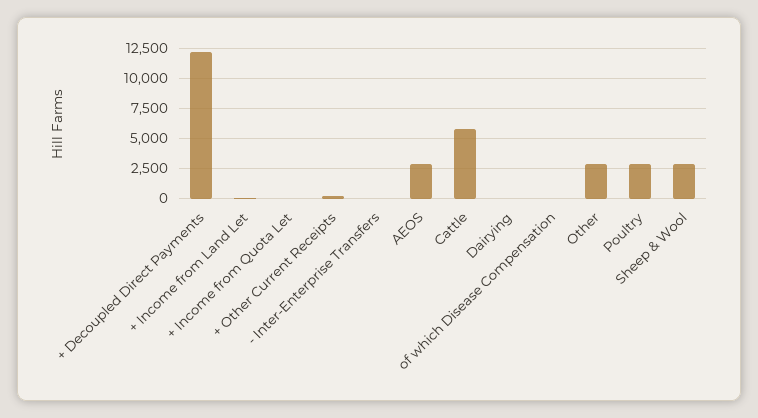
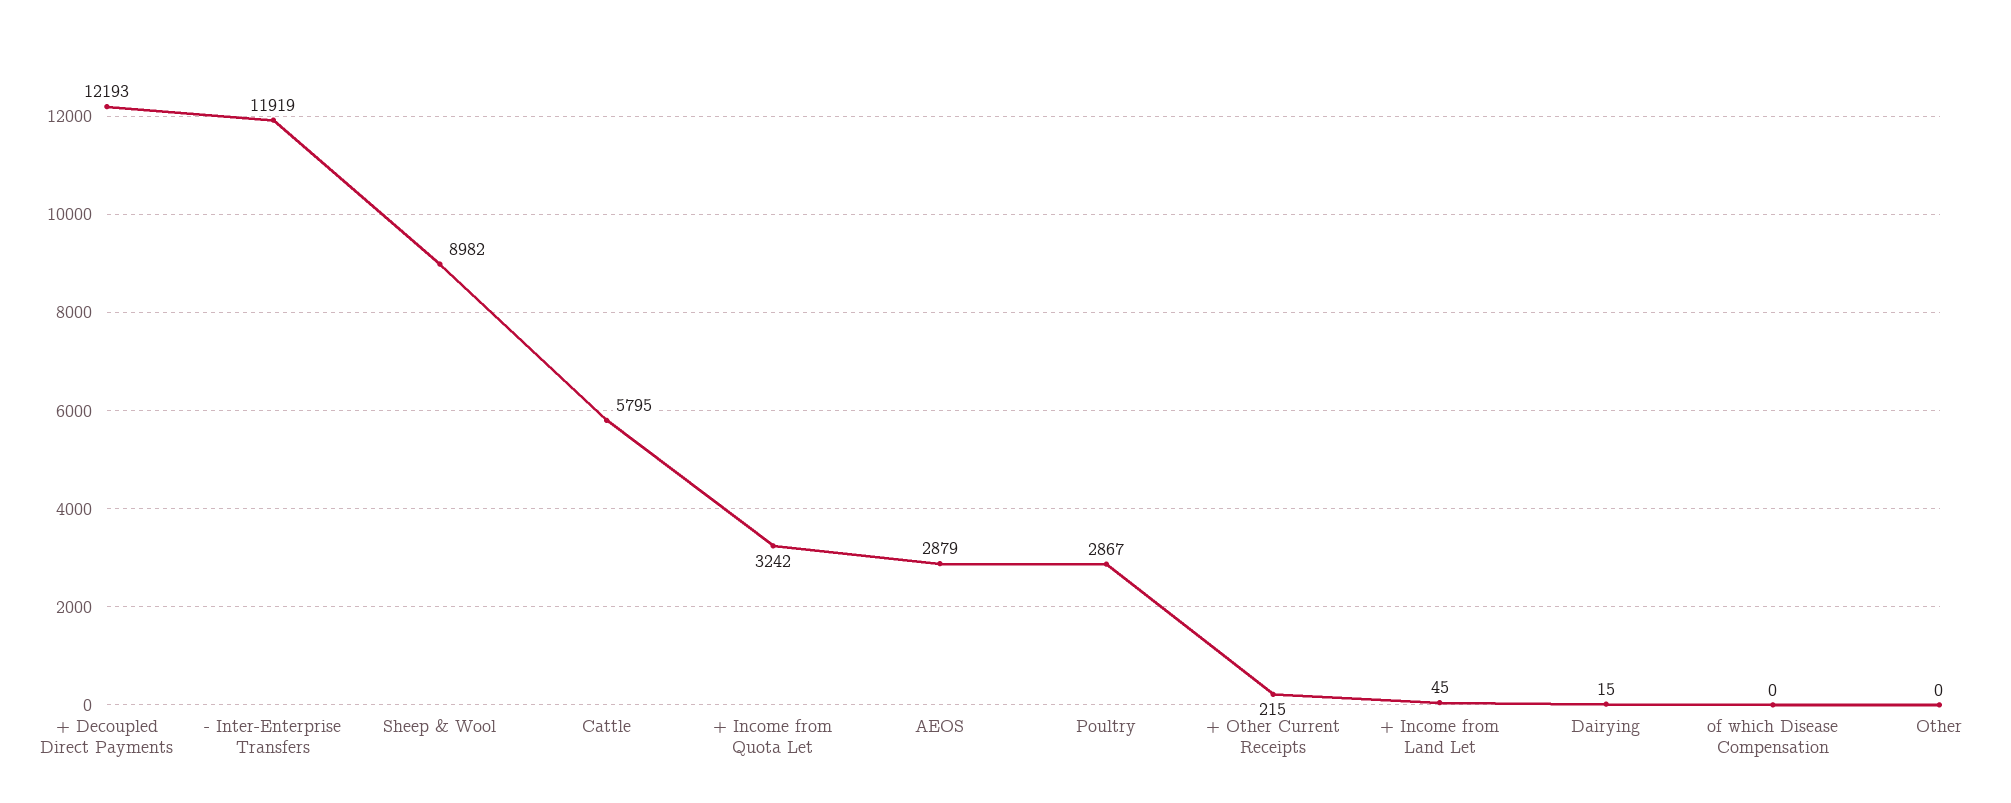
+ Income from Quota Let: 0 -> 3242
- Inter-Enterprise Transfers: 0 -> 11919
Other: 3000 -> 0
Sheep & Wool: 3000 -> 8982

